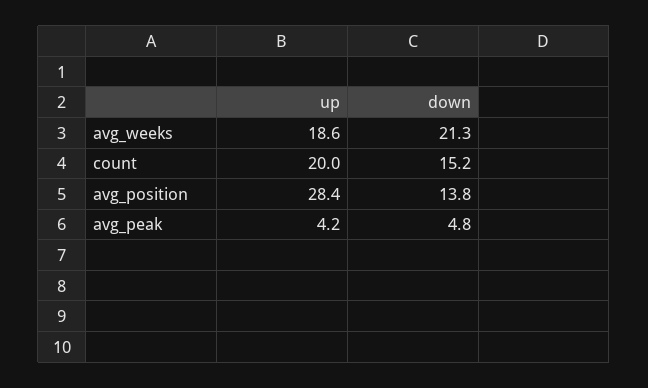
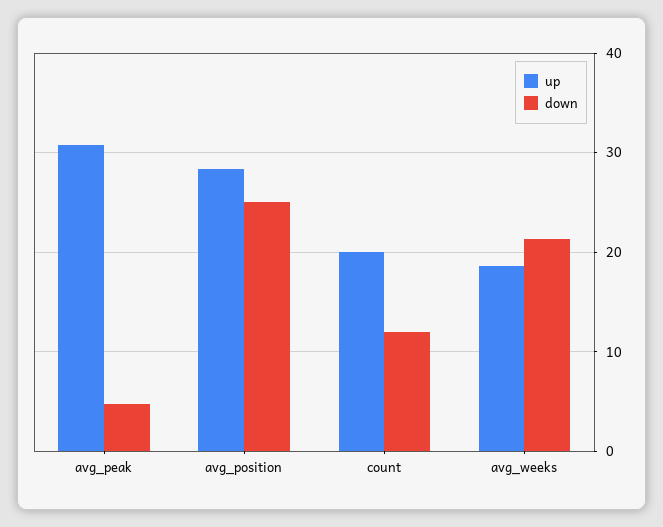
down, count: 15.2 -> 12
down, avg_position: 13.8 -> 25
up, avg_peak: 4.2 -> 31

